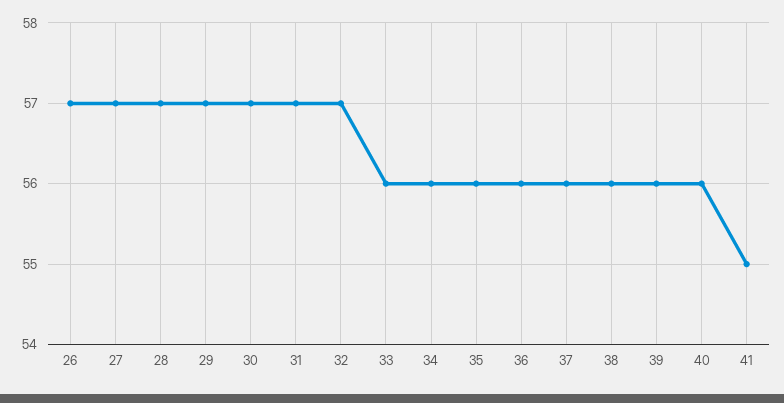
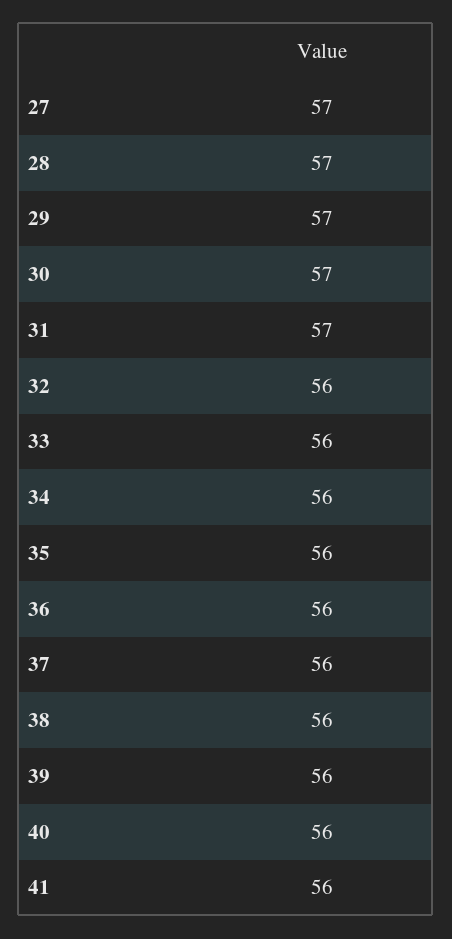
26: 57 -> none
32: 57 -> 56
41: 55 -> 56

